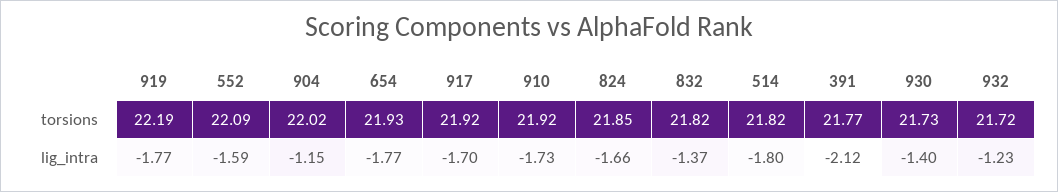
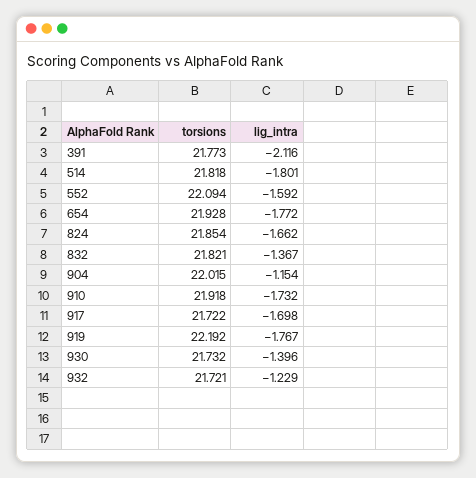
917, torsions: 21.92 -> 21.722

